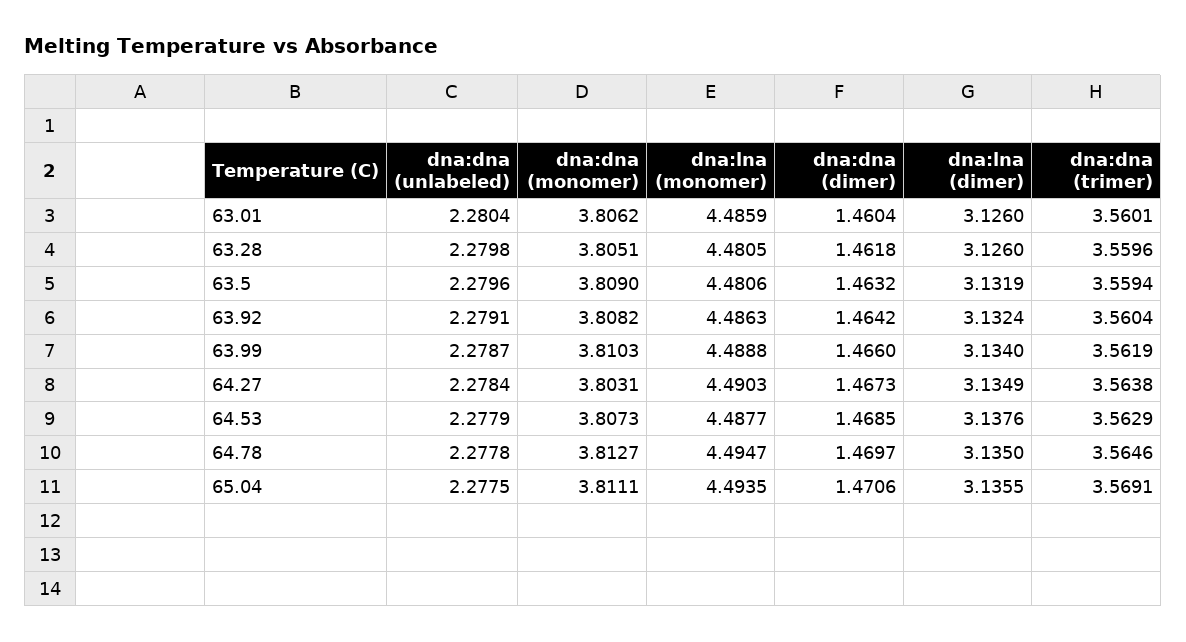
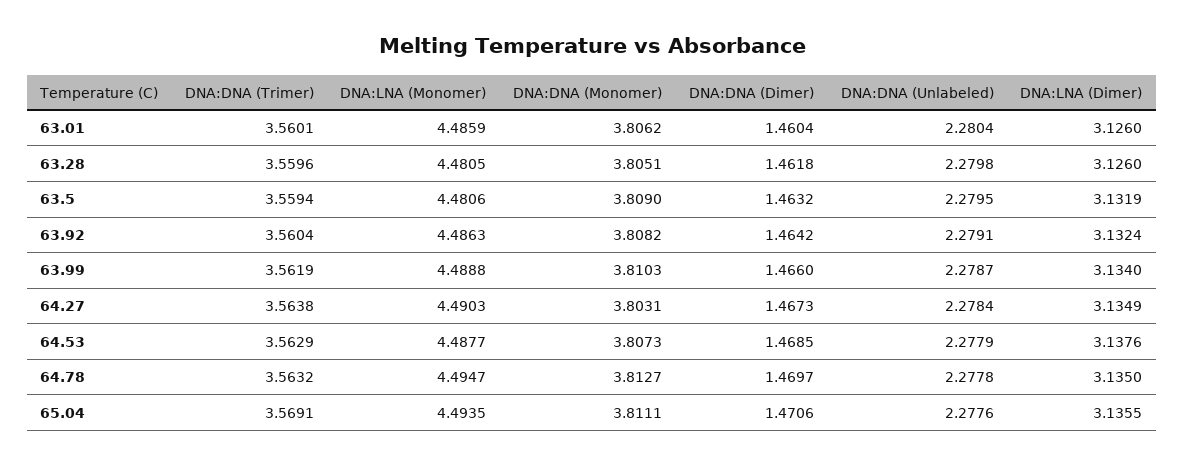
dna:dna (unlabeled), 63.5: 2.2796 -> 2.2795
dna:dna (trimer), 64.78: 3.5646 -> 3.5632
dna:dna (unlabeled), 65.04: 2.2775 -> 2.2776

